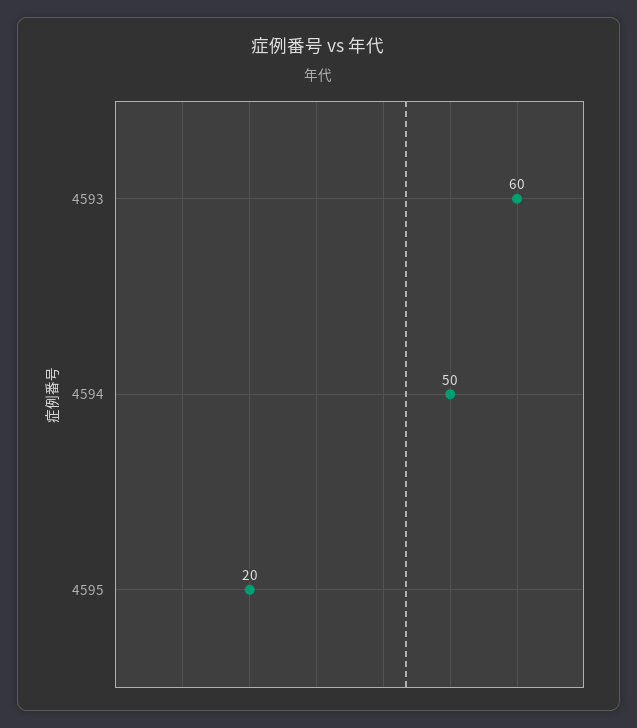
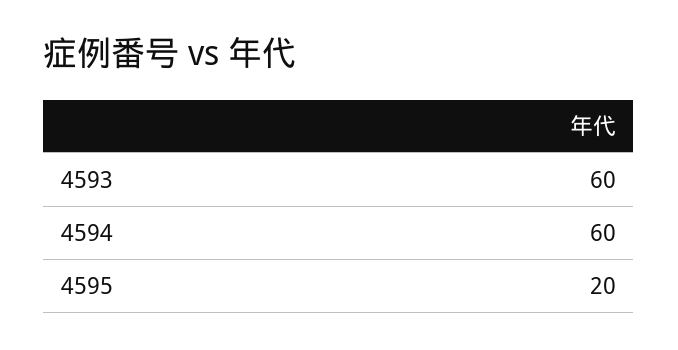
4594: 50 -> 60

